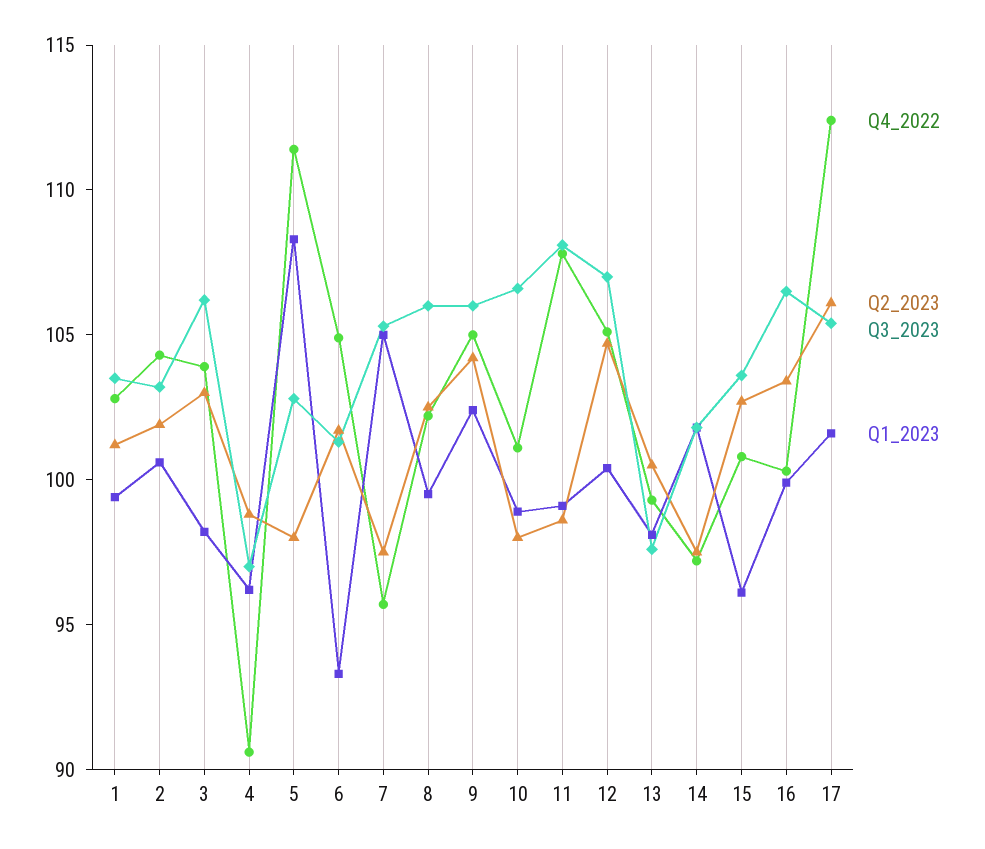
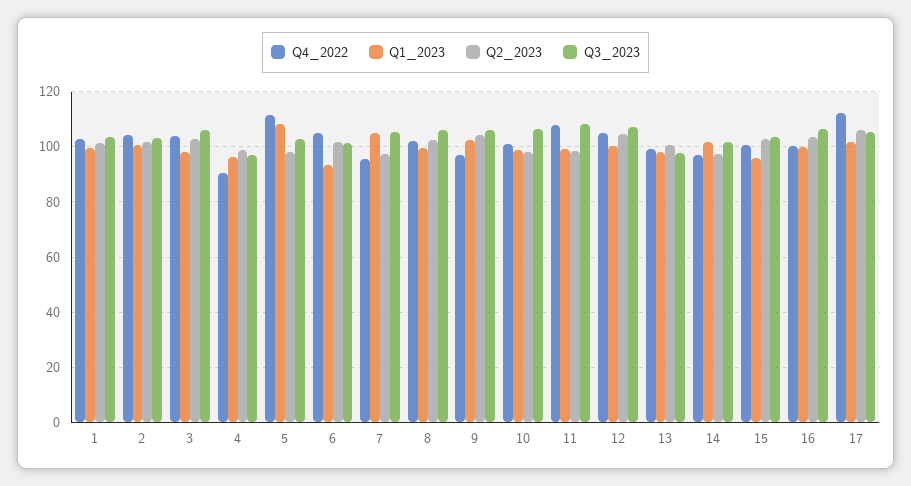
Q4_2022, 9: 105 -> 97.5

